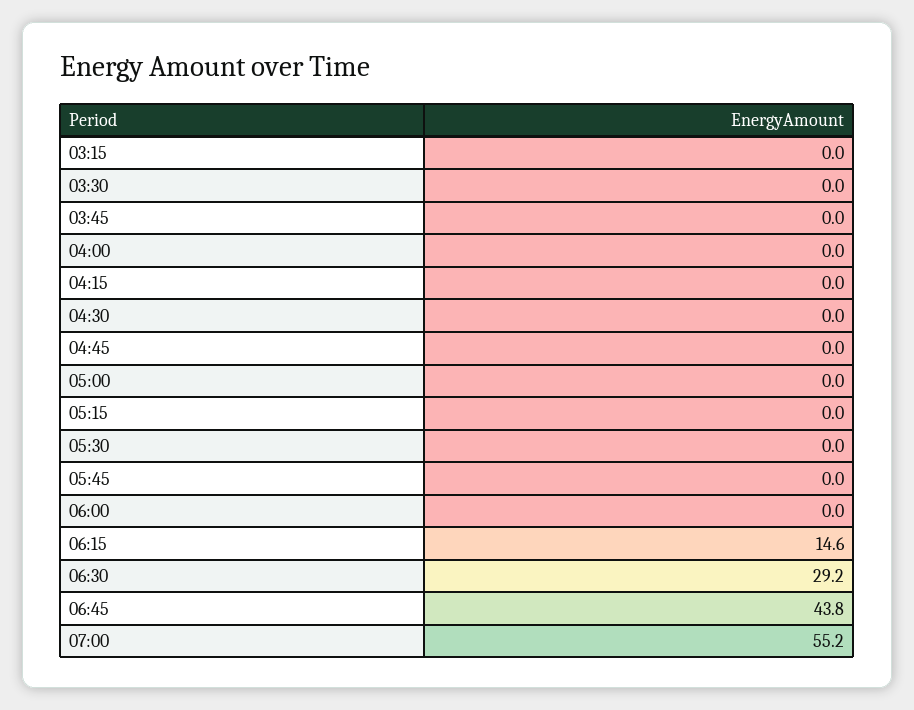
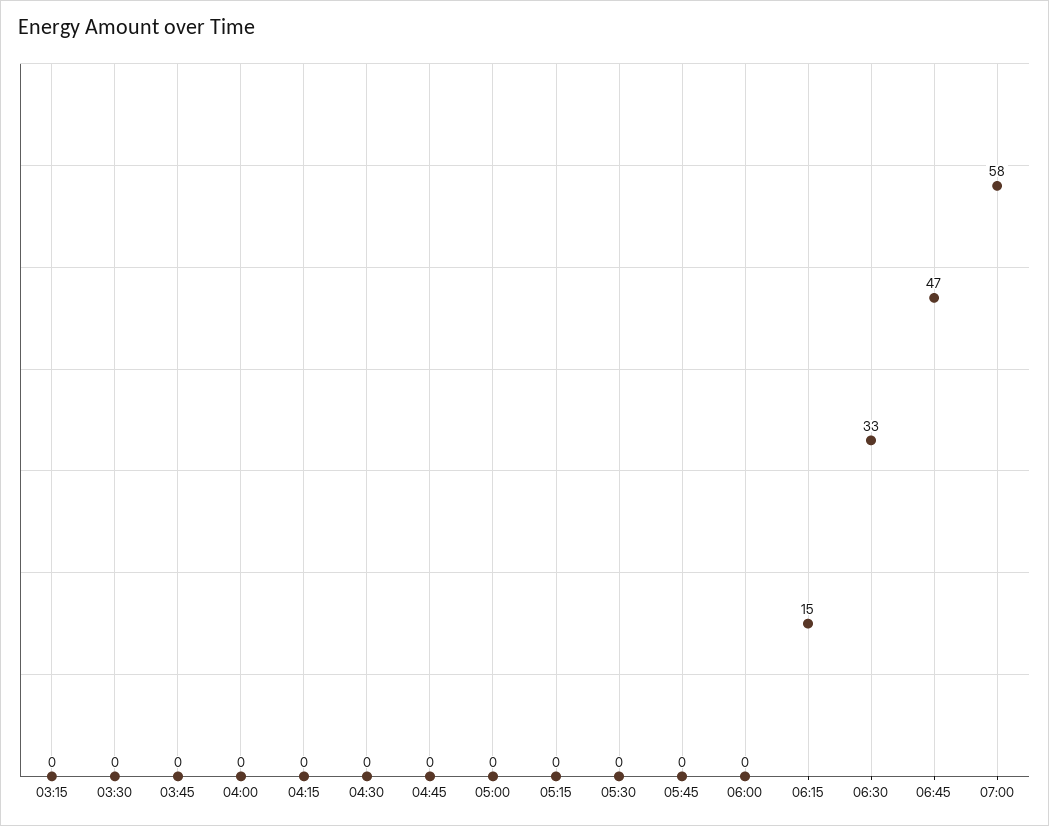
06:30: 29.2 -> 33
06:45: 43.8 -> 47
07:00: 55.2 -> 58

